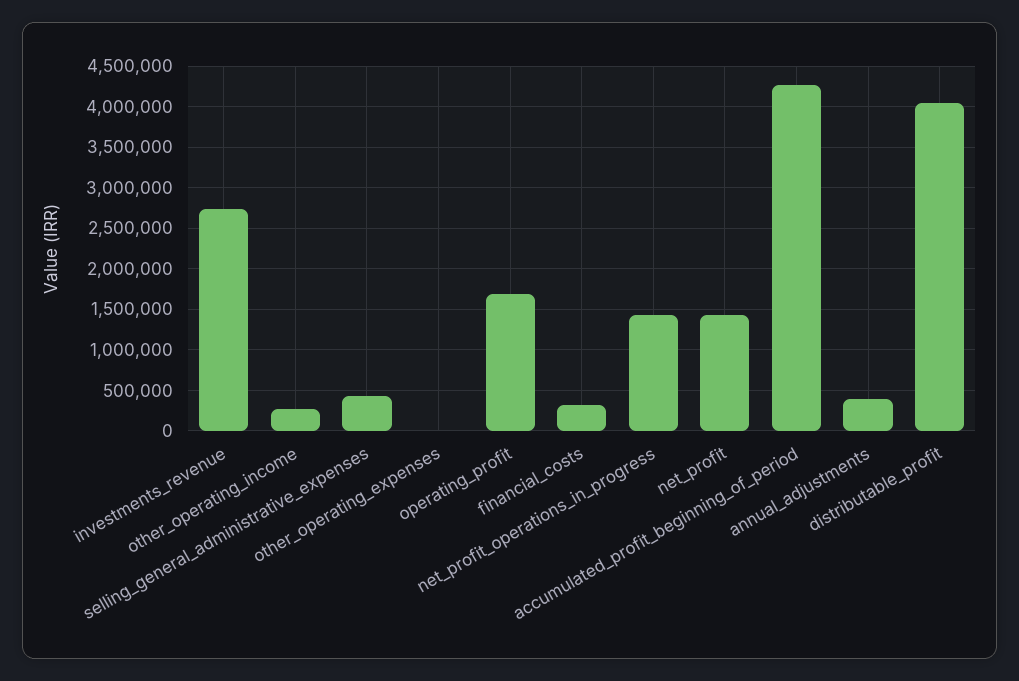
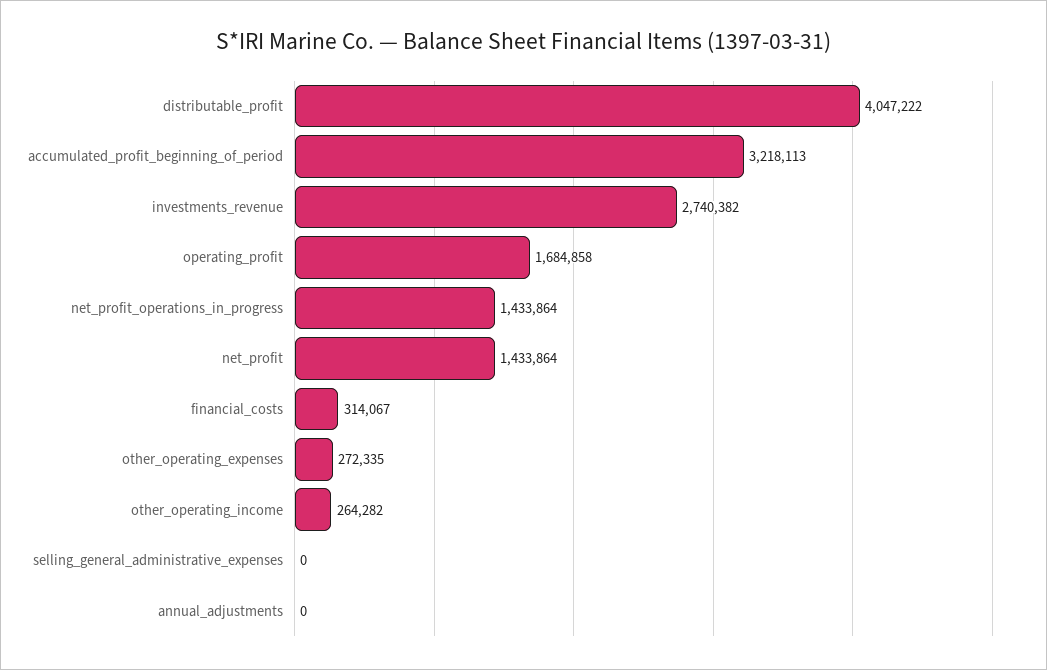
selling_general_administrative_expenses: 400000 -> 0
other_operating_expenses: 0 -> 272335
accumulated_profit_beginning_of_period: 4300000 -> 3218113
annual_adjustments: 400000 -> 0

